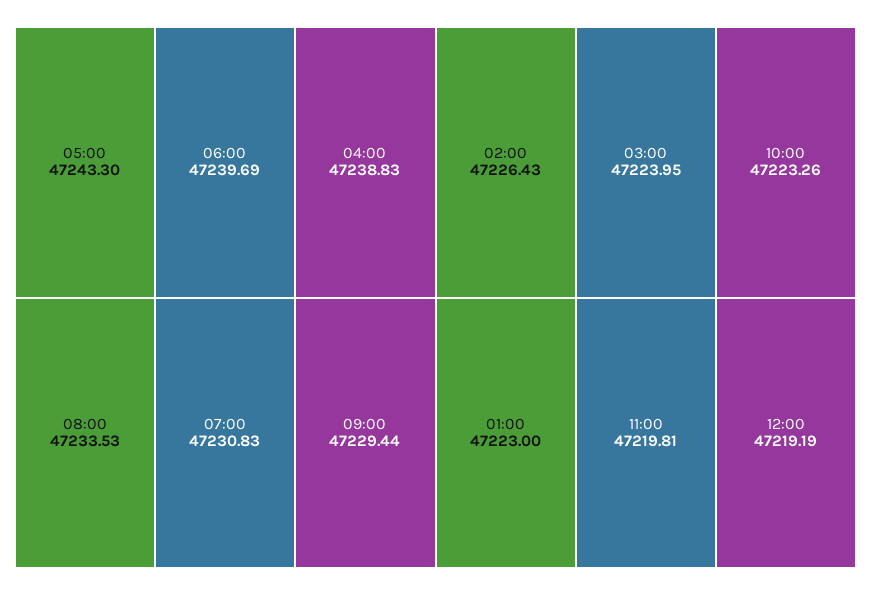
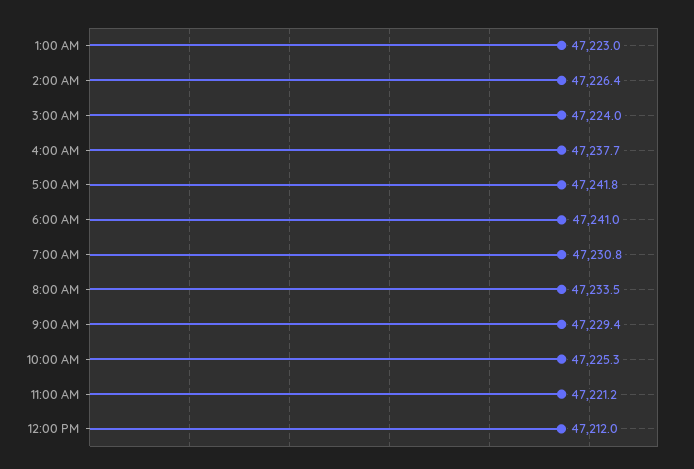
05:00: 47243.3 -> 47241.8
06:00: 47239.69 -> 47241
04:00: 47238.83 -> 47237.7
10:00: 47223.26 -> 47225.3
11:00: 47219.81 -> 47221.2
12:00: 47219.19 -> 47212

